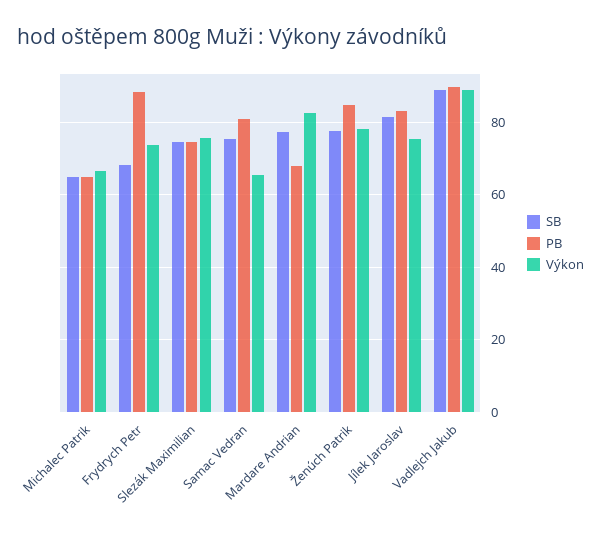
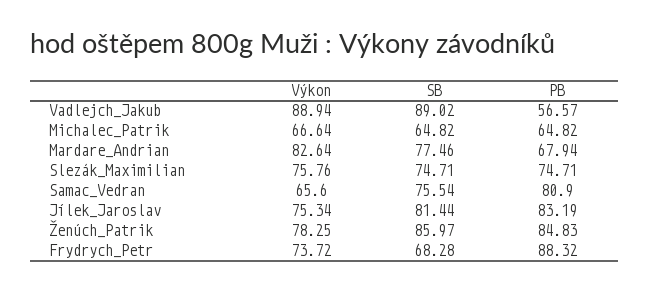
SB, Ženúch Patrik: 78 -> 85.97
PB, Vadlejch Jakub: 90 -> 56.57

